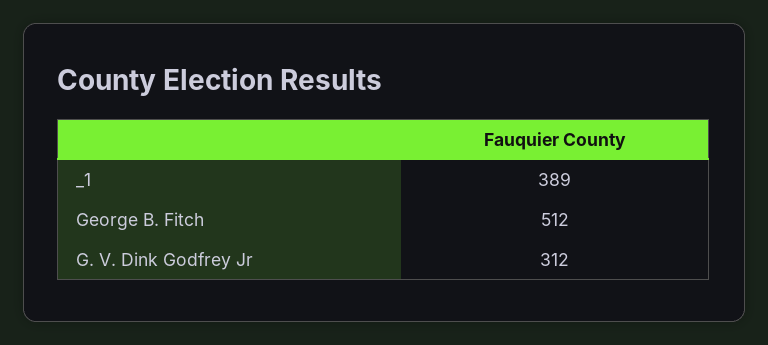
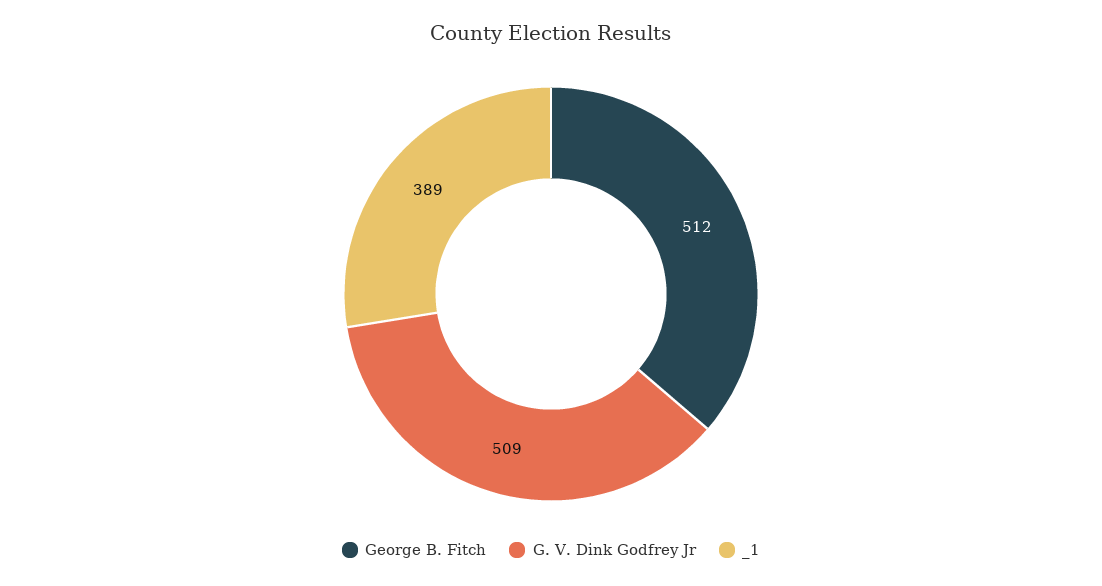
G. V. Dink Godfrey Jr: 312 -> 509

